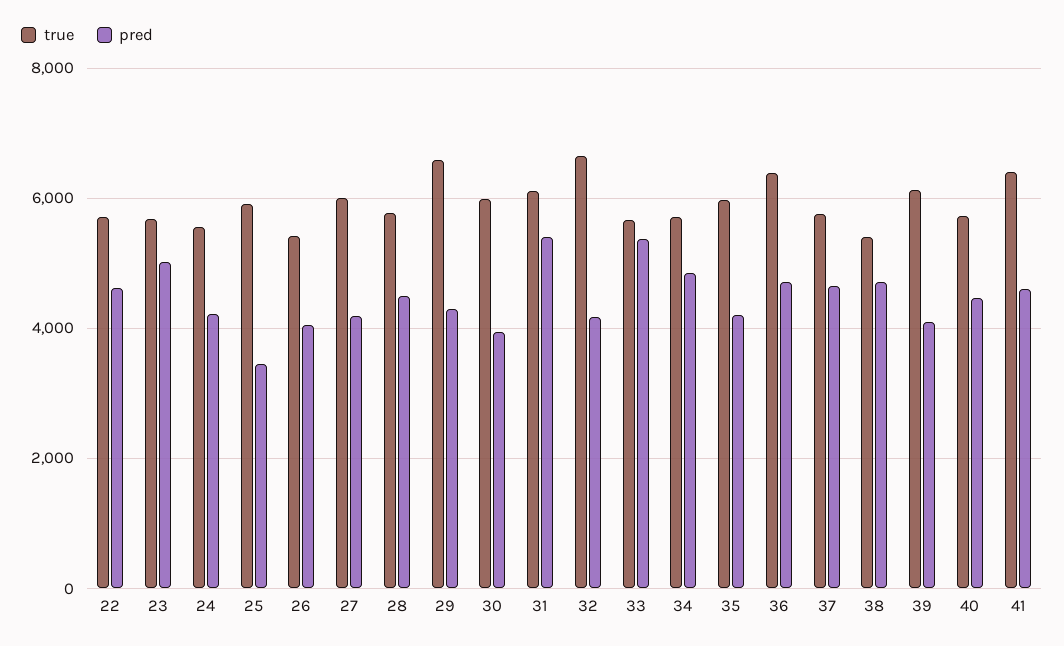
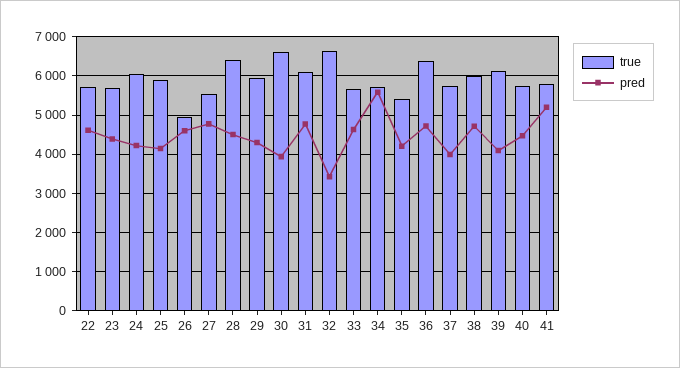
pred, 23: 5000 -> 4400
true, 24: 5600 -> 6000
pred, 25: 3400 -> 4200
true, 26: 5400 -> 5000
pred, 26: 4000 -> 4600
true, 27: 6000 -> 5600
pred, 27: 4200 -> 4800
true, 28: 5800 -> 6400
true, 29: 6600 -> 6000
true, 30: 6000 -> 6600
pred, 31: 5400 -> 4800
pred, 32: 4200 -> 3400
pred, 33: 5400 -> 4600
pred, 34: 4800 -> 5600
true, 35: 6000 -> 5400
pred, 37: 4600 -> 4000
true, 38: 5400 -> 6000
true, 41: 6400 -> 5800
pred, 41: 4600 -> 5200

